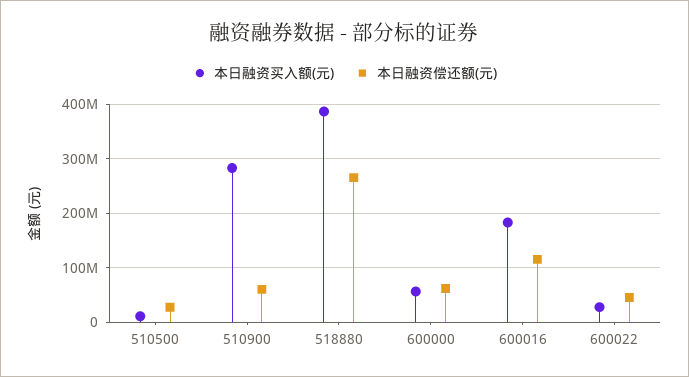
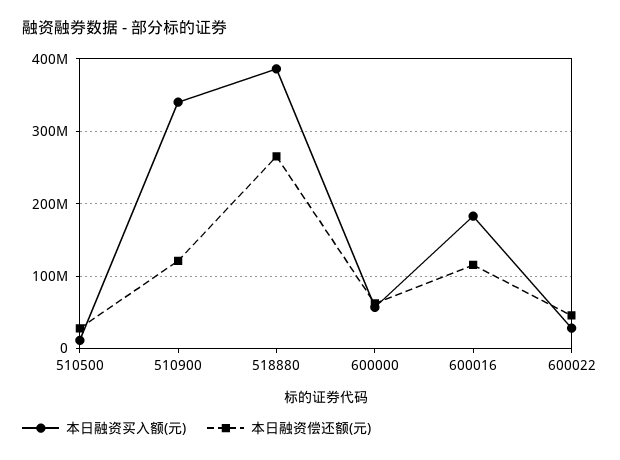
本日融资买入额(元), 510900: 280000000 -> 340000000
本日融资偿还额(元), 510900: 60000000 -> 120000000

